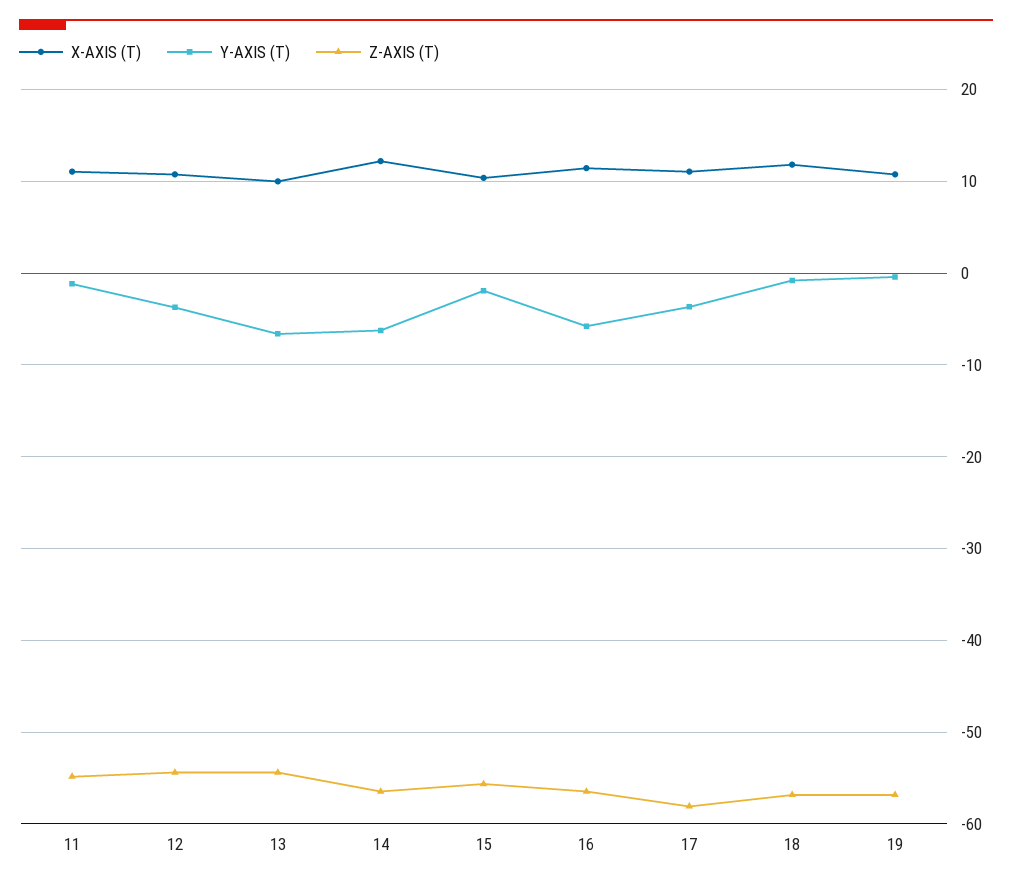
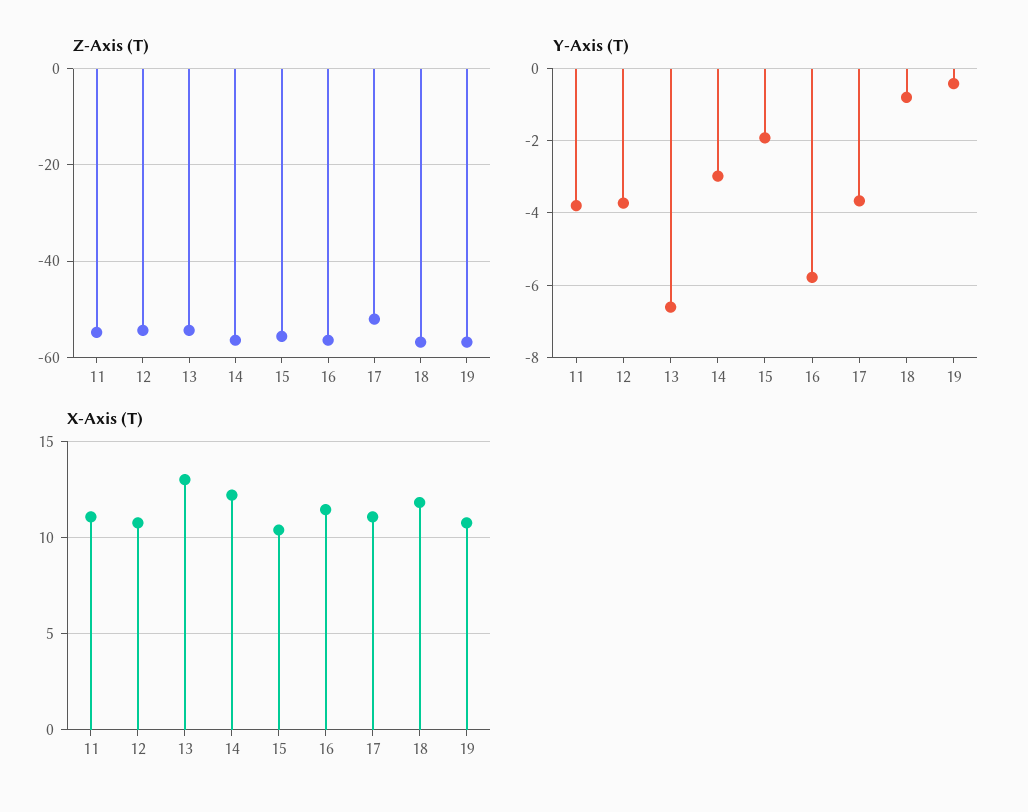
Y-AXIS (T), 11: -1 -> -3.8
X-AXIS (T), 13: 10 -> 13
Y-AXIS (T), 14: -6 -> -3
Z-AXIS (T), 17: -58 -> -52

